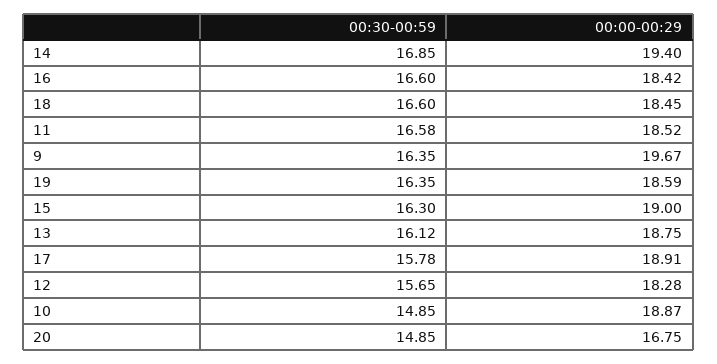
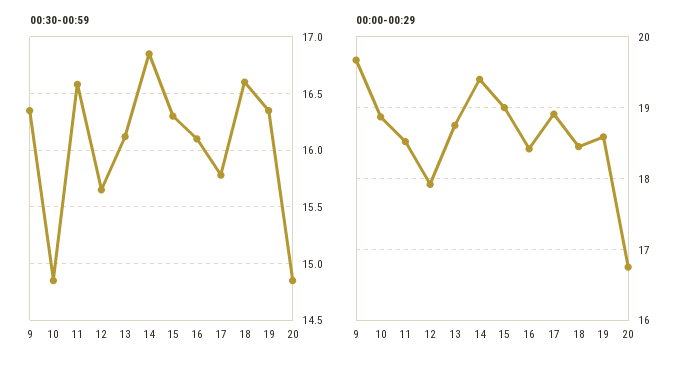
00:30-00:59, 16: 16.6 -> 16.1
00:00-00:29, 12: 18.28 -> 17.9

